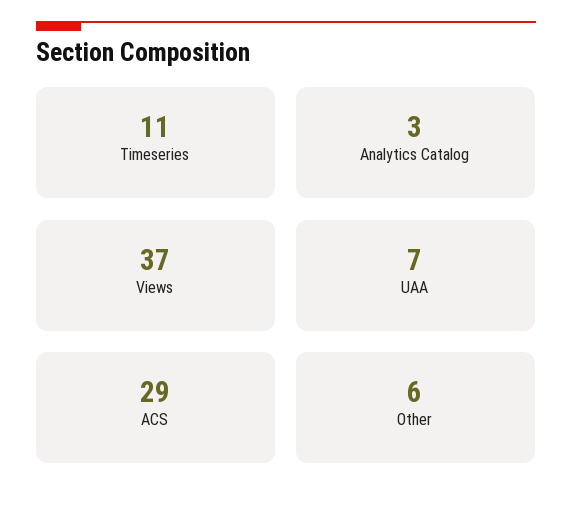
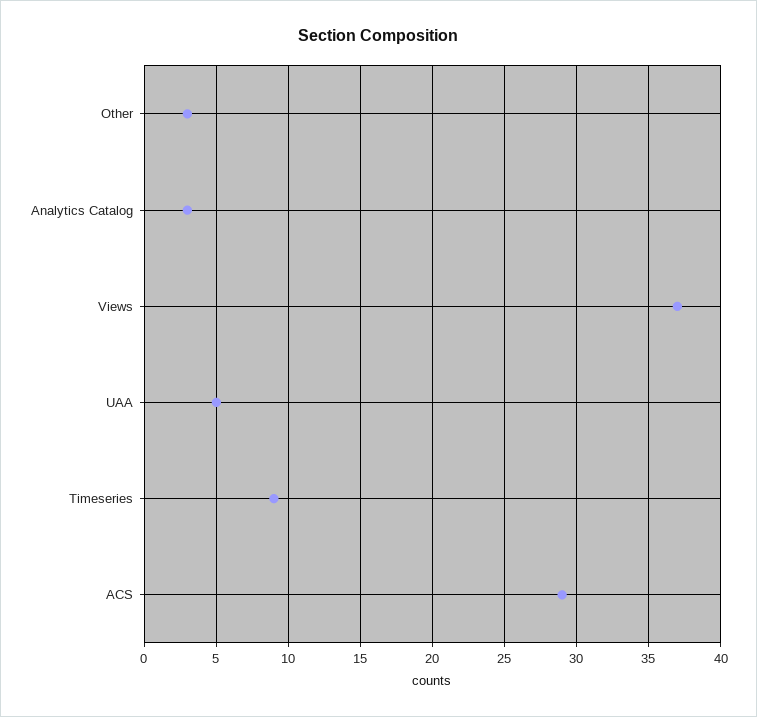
Timeseries: 11 -> 9
UAA: 7 -> 5
Other: 6 -> 3

